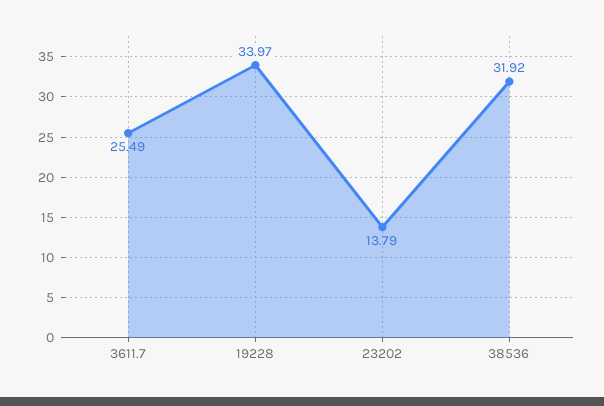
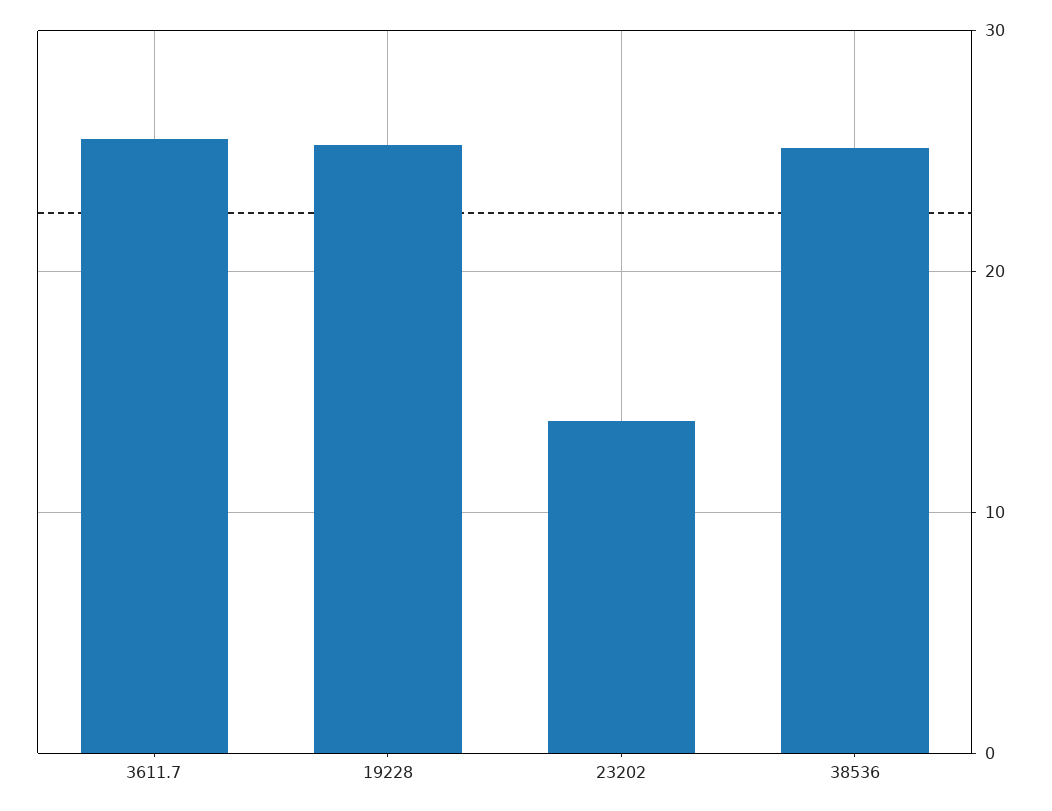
19228: 33.97 -> 25
38536: 31.92 -> 25

